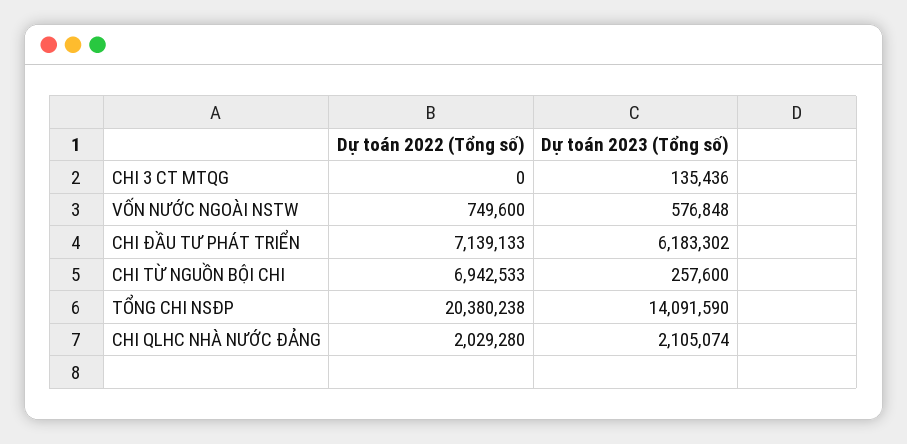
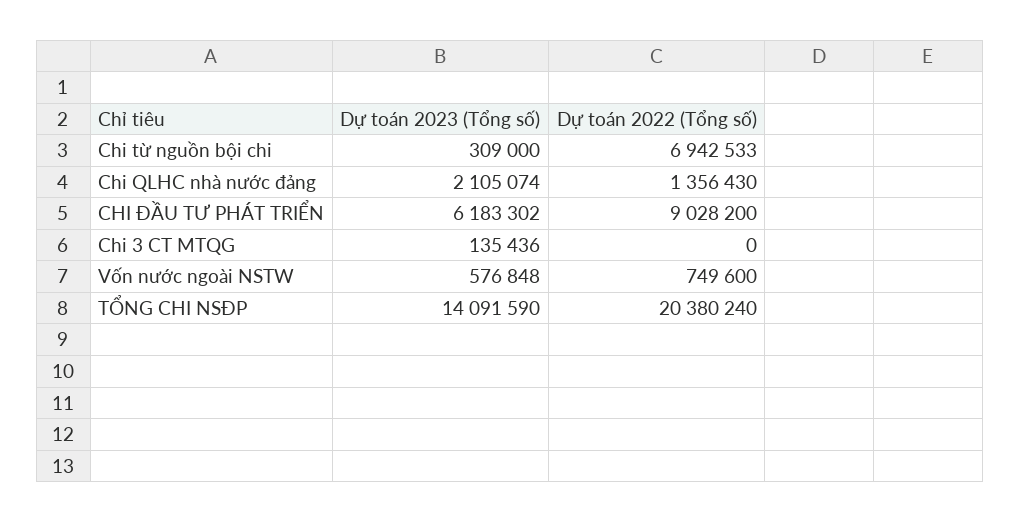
Dự toán 2022 (Tổng số), CHI ĐẦU TƯ PHÁT TRIỂN: 7139133 -> 9028200
Dự toán 2023 (Tổng số), CHI TỪ NGUỒN BỘI CHI: 257600 -> 309000
Dự toán 2022 (Tổng số), TỔNG CHI NSĐP: 20380238 -> 20380240
Dự toán 2022 (Tổng số), CHI QLHC NHÀ NƯỚC ĐẢNG: 2029280 -> 1356430

